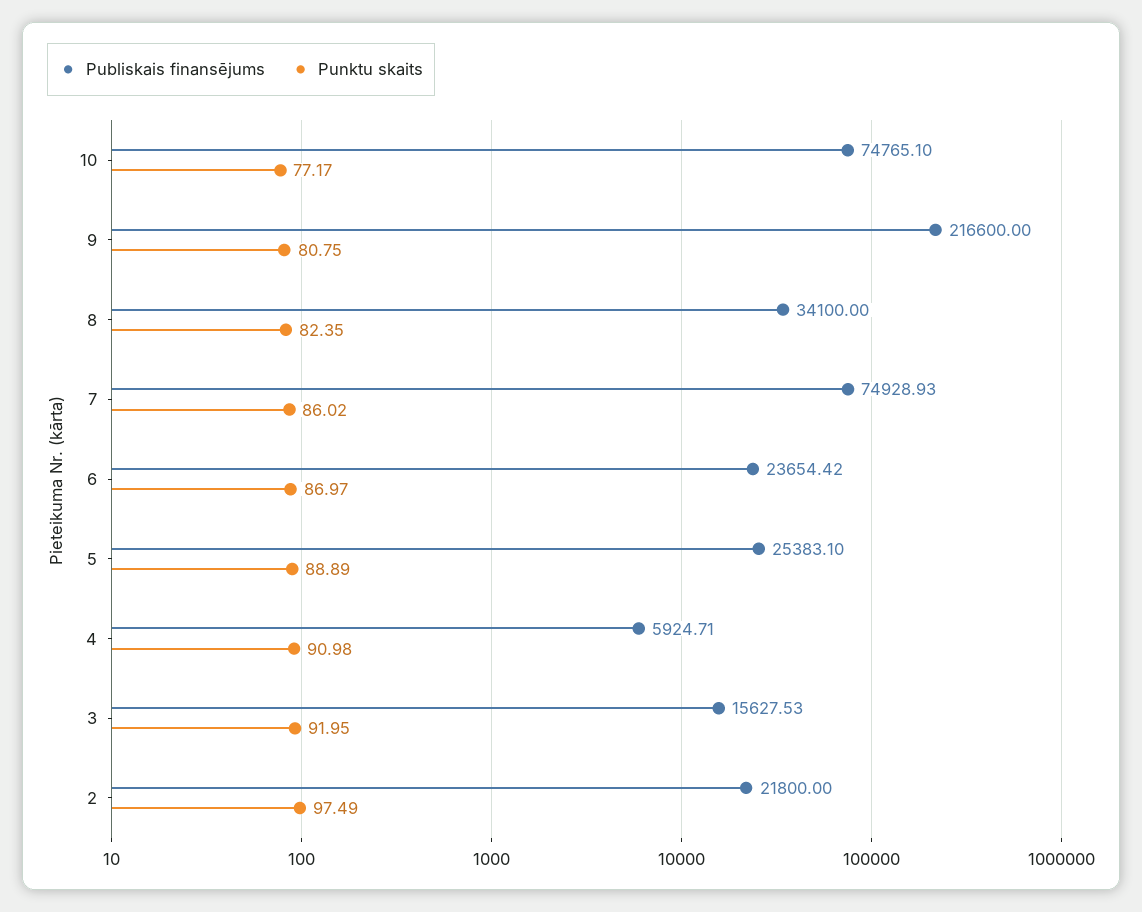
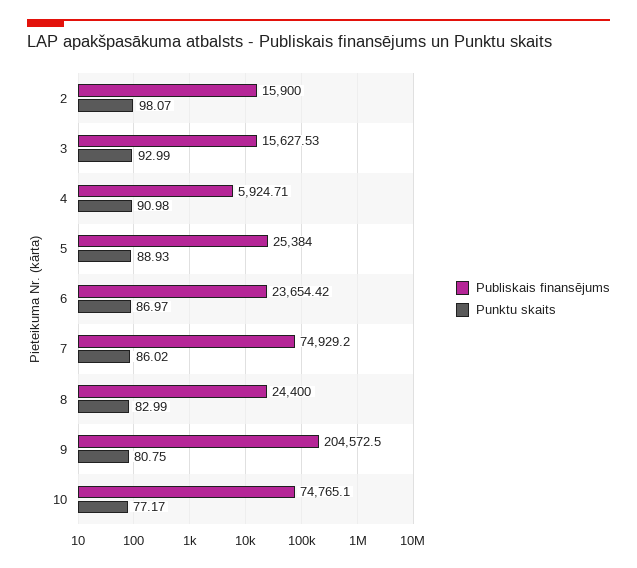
Publiskais finansējums, 9: 216600 -> 204572.5
Publiskais finansējums, 8: 34100 -> 24400
Punktu skaits, 8: 82.35 -> 82.99
Publiskais finansējums, 7: 74928.93 -> 74929.2
Publiskais finansējums, 5: 25383.1 -> 25384
Punktu skaits, 5: 88.89 -> 88.93
Punktu skaits, 3: 91.95 -> 92.99
Publiskais finansējums, 2: 21800 -> 15900
Punktu skaits, 2: 97.49 -> 98.07

